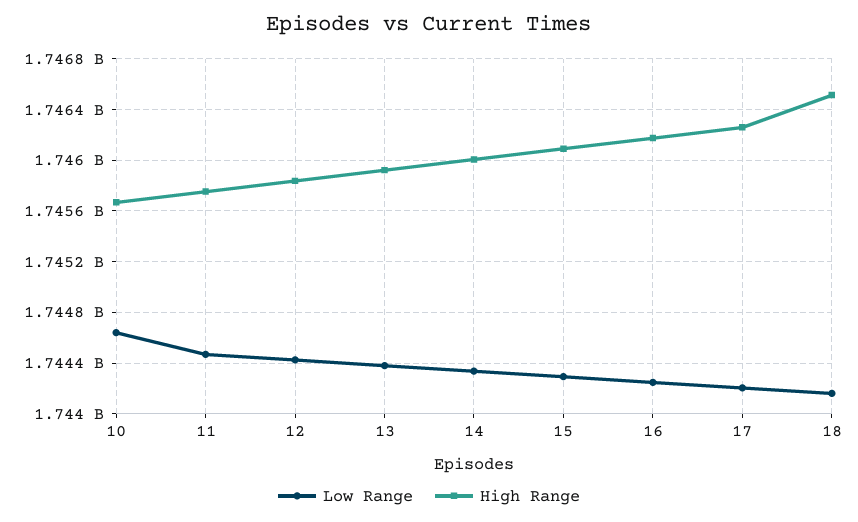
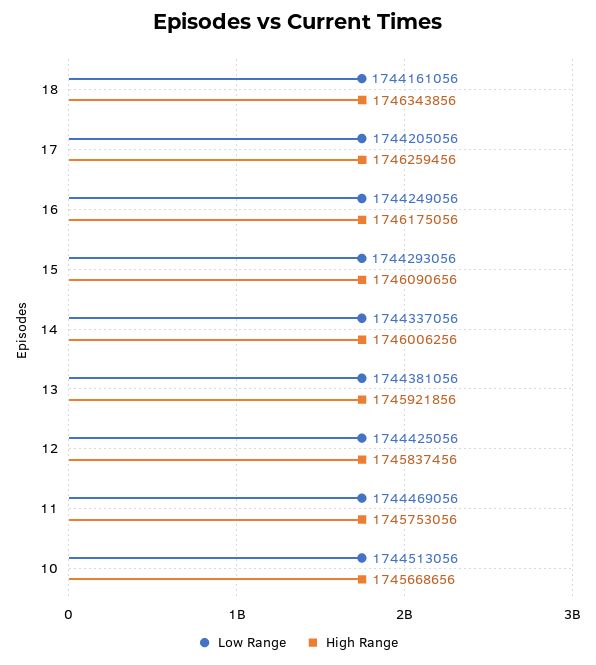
Low Range, 10: 1744650000 -> 1744513056
High Range, 18: 1746500000 -> 1746343856

